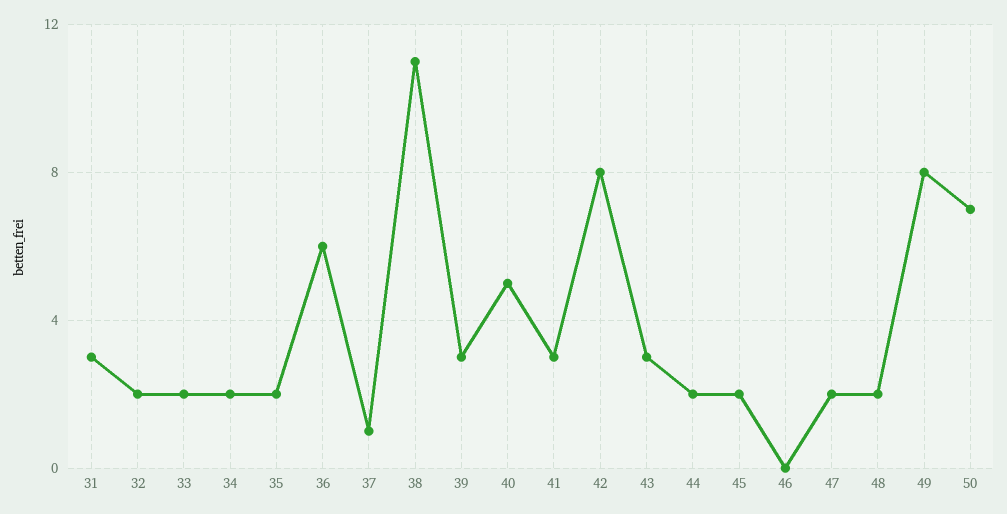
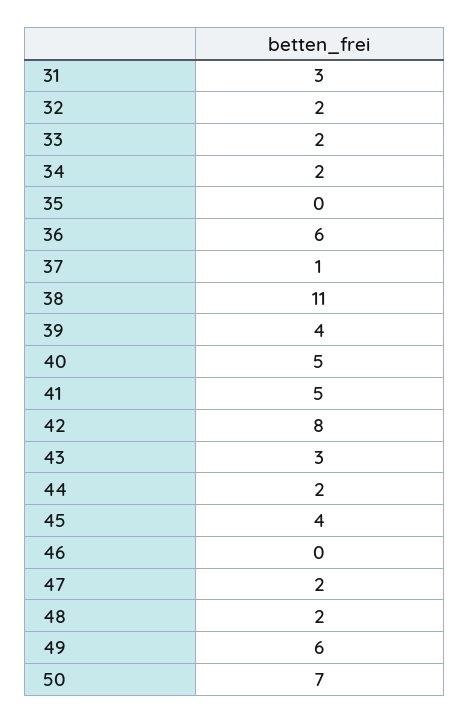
35: 2 -> 0
39: 3 -> 4
41: 3 -> 5
45: 2 -> 4
49: 8 -> 6

